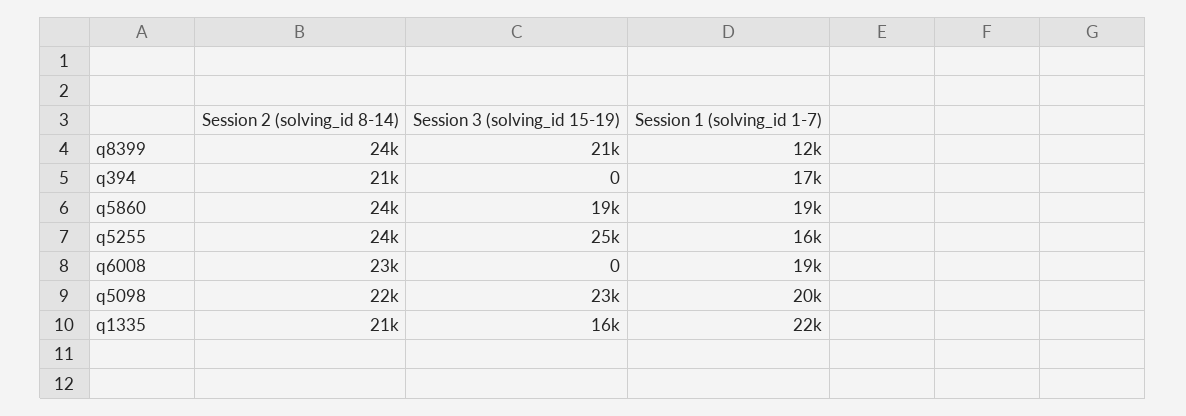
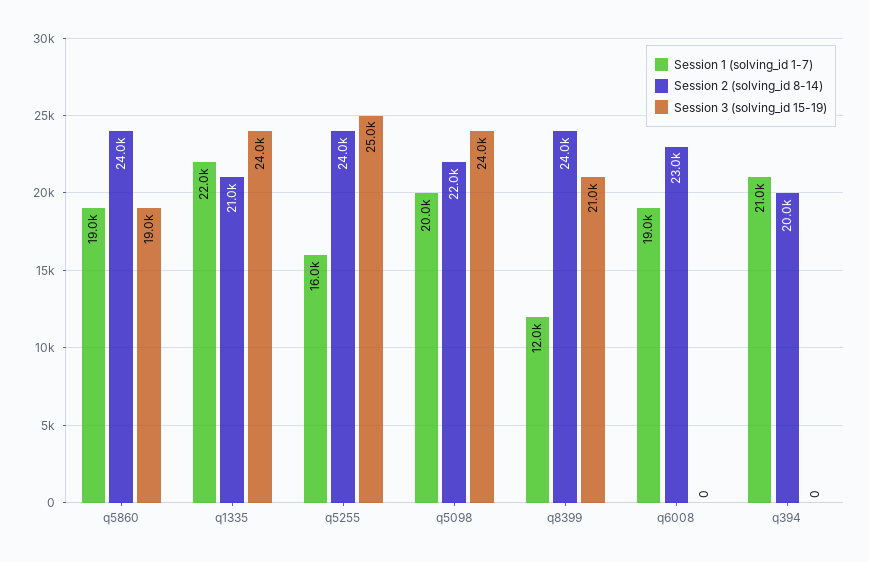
Session 2 (solving_id 8-14), q394: 21000 -> 20000
Session 1 (solving_id 1-7), q394: 17000 -> 21000
Session 3 (solving_id 15-19), q5098: 23000 -> 24000
Session 3 (solving_id 15-19), q1335: 16000 -> 24000

